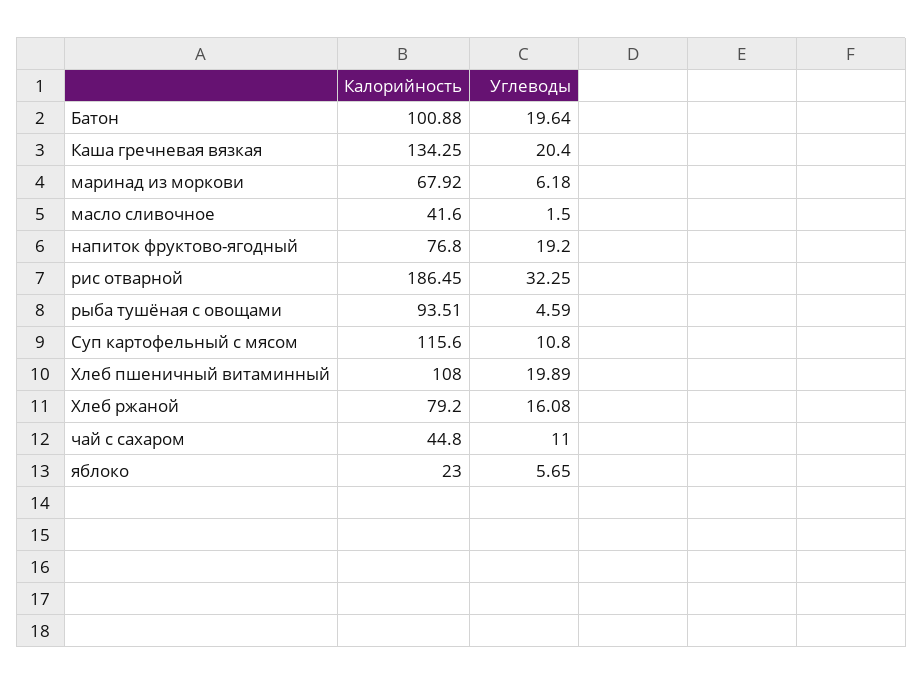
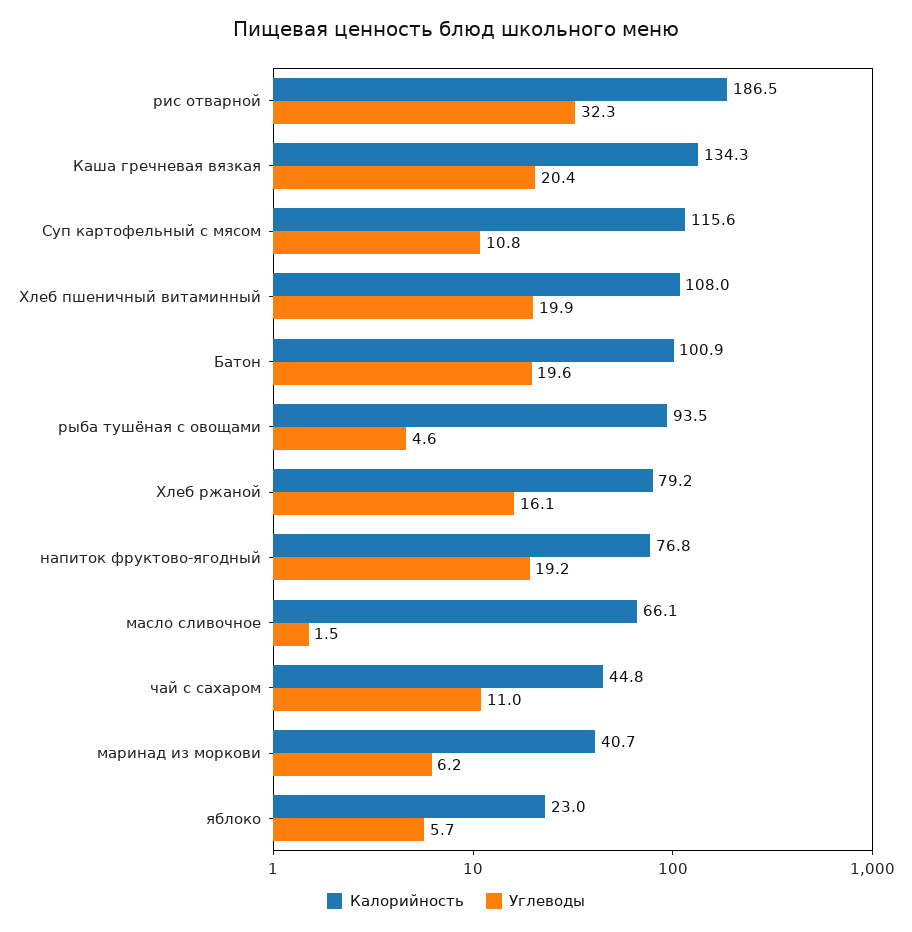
Калорийность, маринад из моркови: 67.92 -> 40.7
Калорийность, масло сливочное: 41.6 -> 66.1

